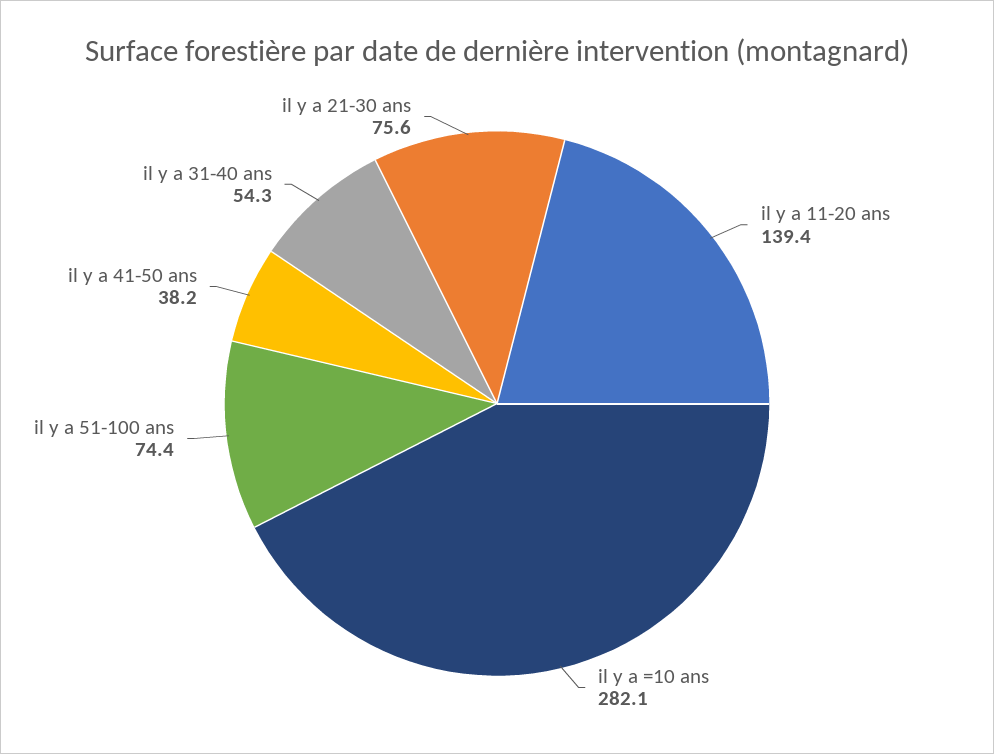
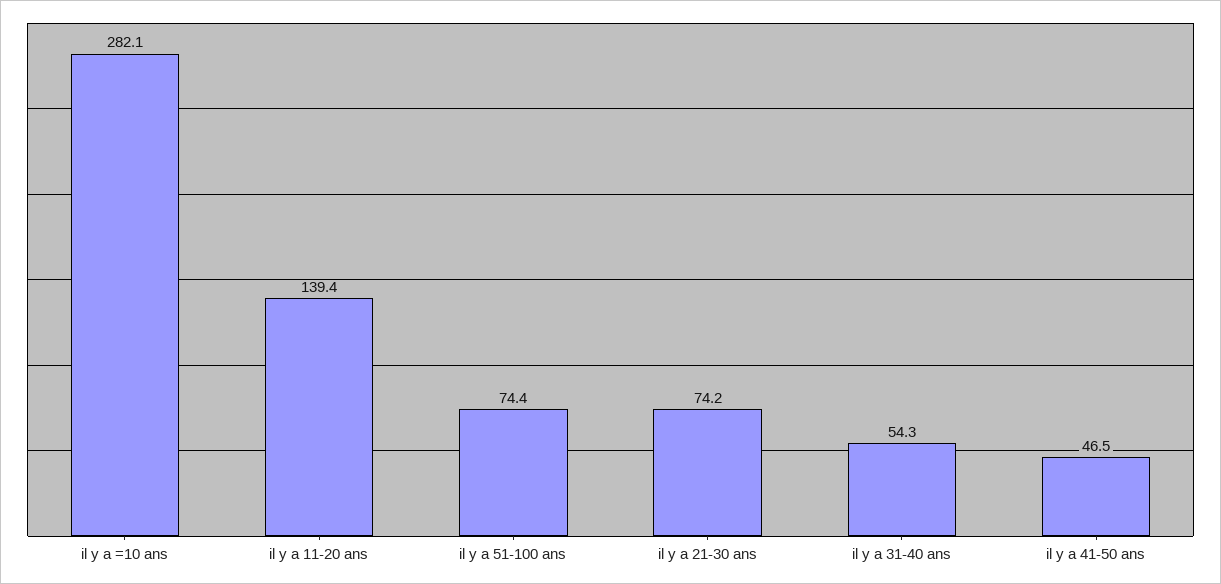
il y a 41-50 ans: 38.2 -> 46.5
il y a 21-30 ans: 75.6 -> 74.2

